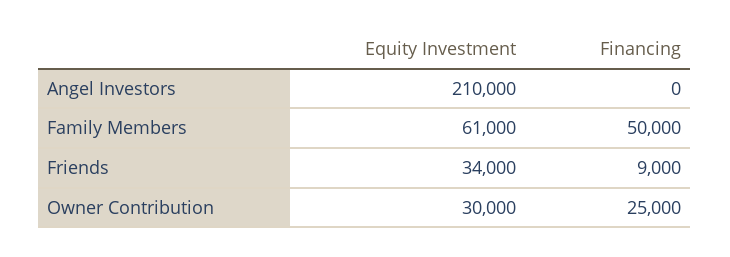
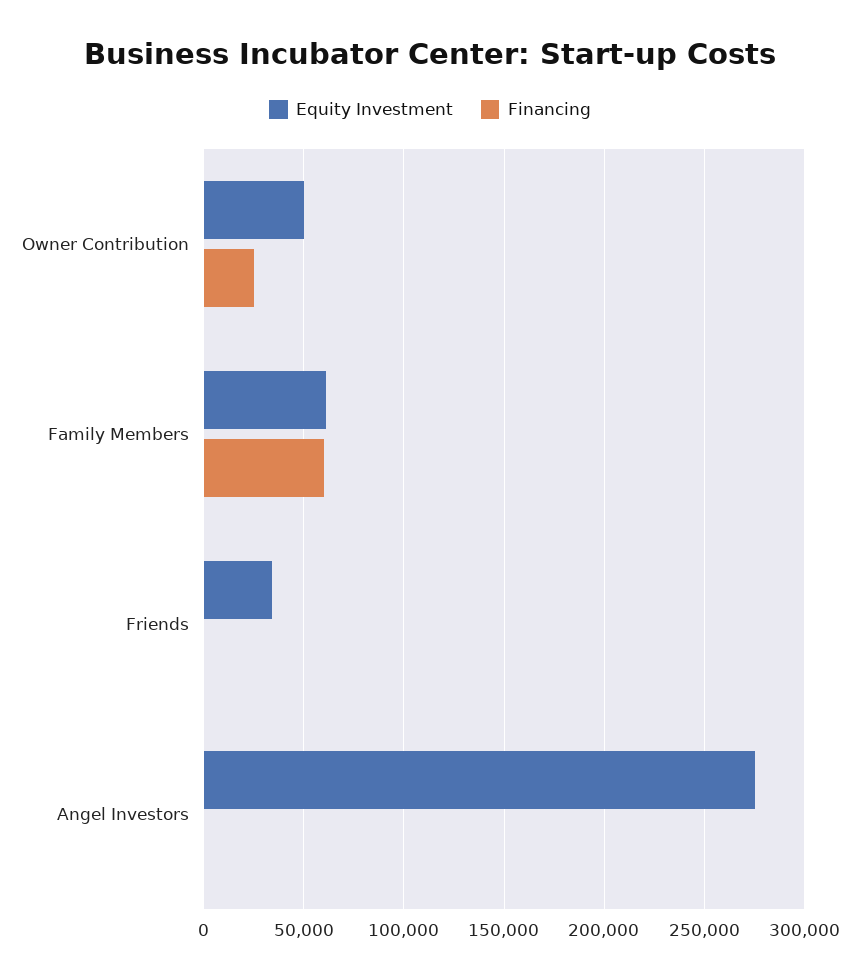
Equity Investment, Angel Investors: 210000 -> 275000
Financing, Family Members: 50000 -> 60000
Financing, Friends: 9000 -> 0
Equity Investment, Owner Contribution: 30000 -> 50000

